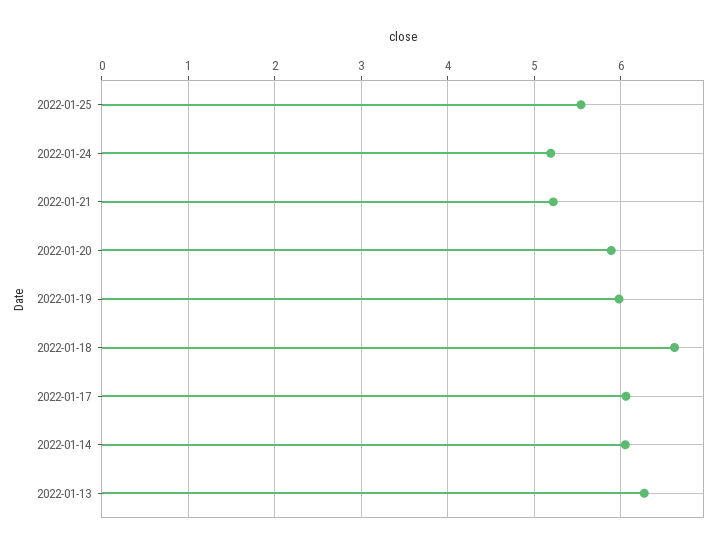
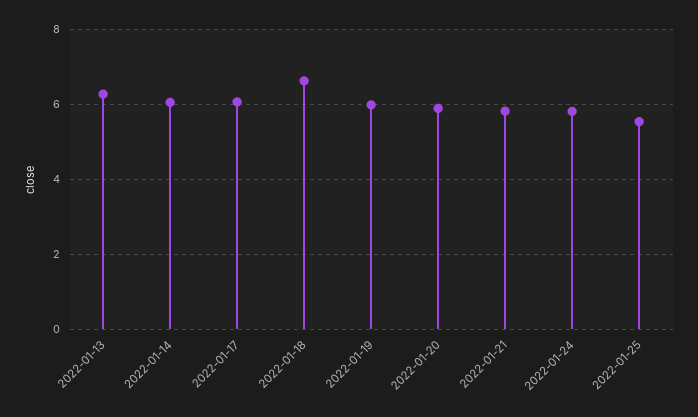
2022-01-24: 5.2 -> 5.8
2022-01-21: 5.2 -> 5.8

